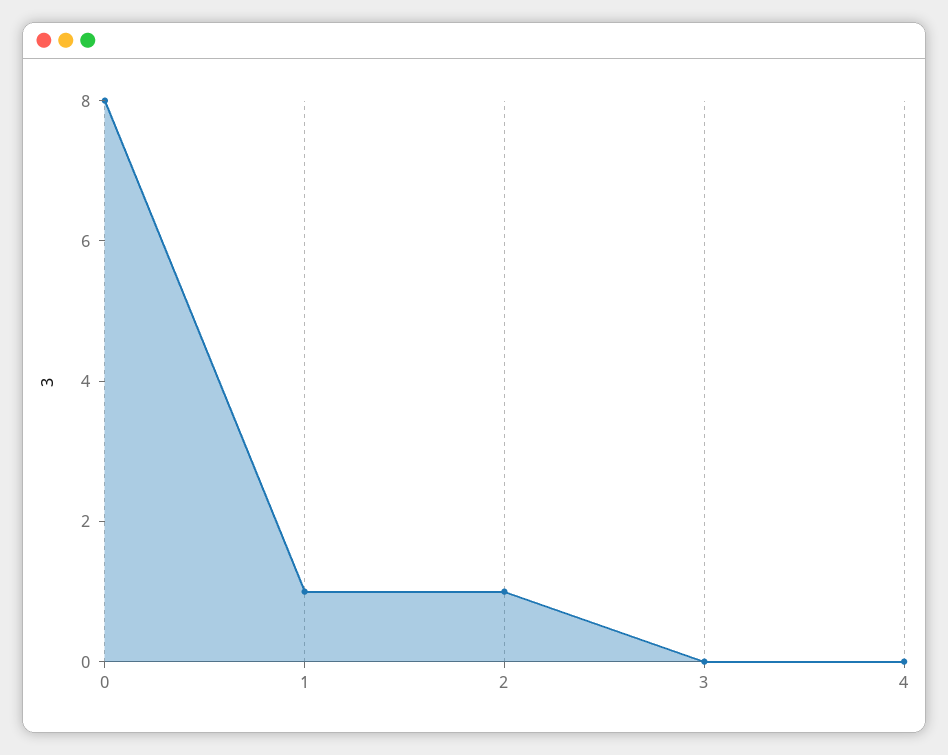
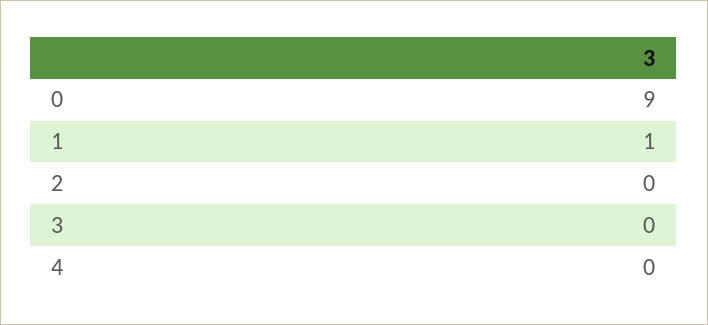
0: 8 -> 9
2: 1 -> 0

